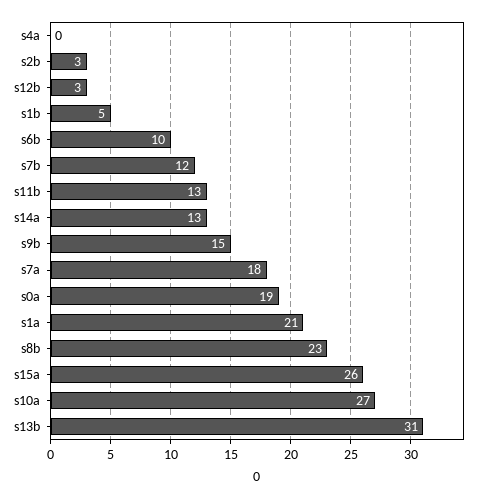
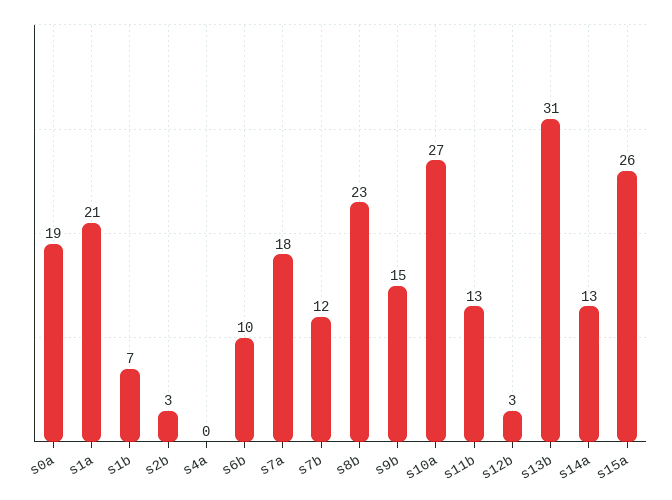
s1b: 5 -> 7

